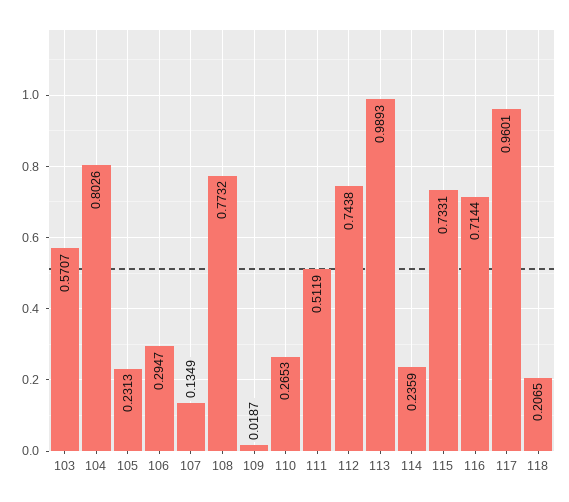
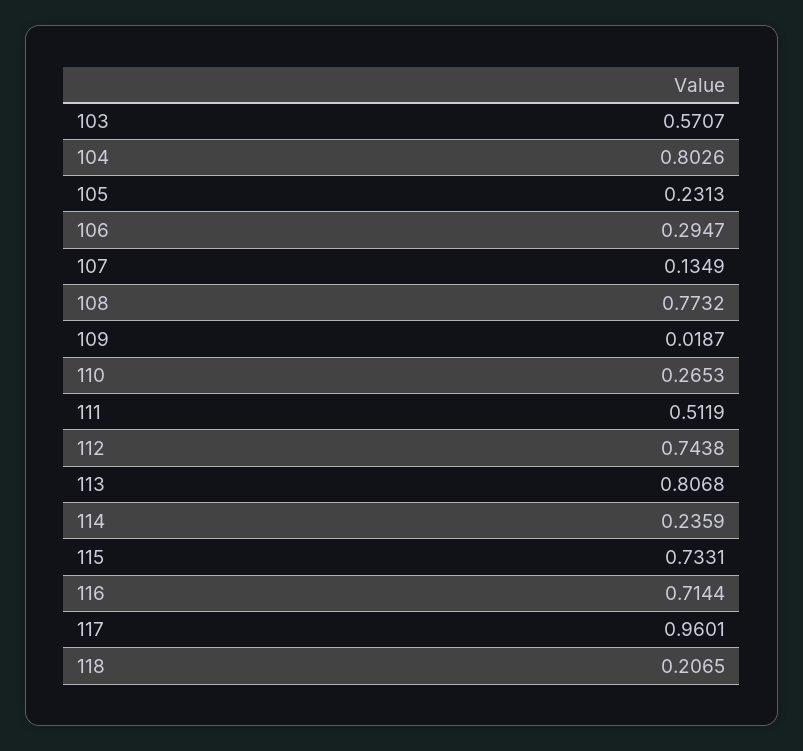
113: 0.9893 -> 0.8068

